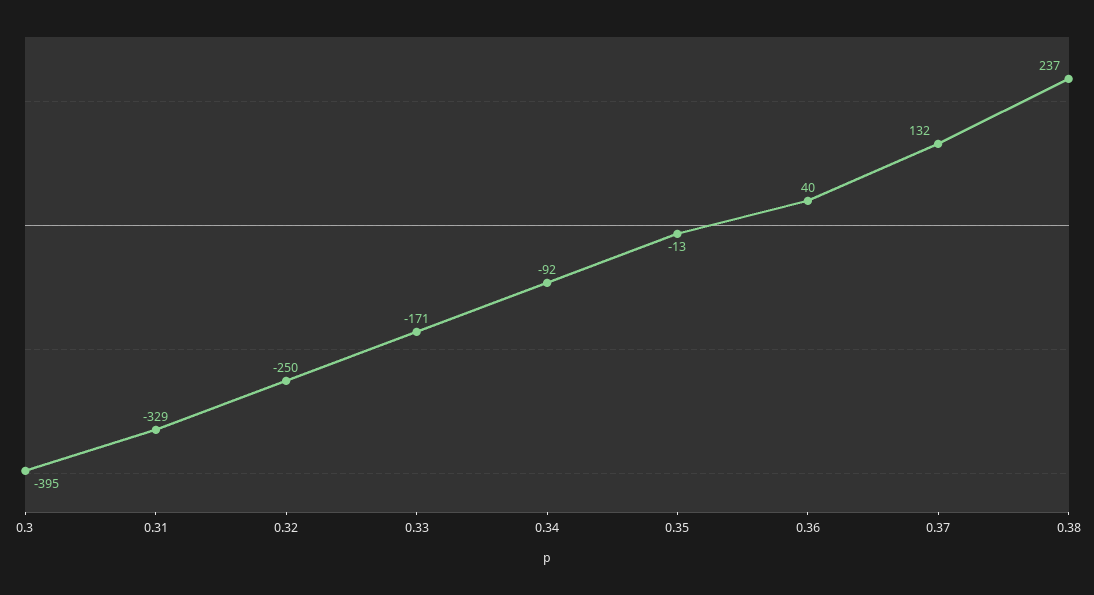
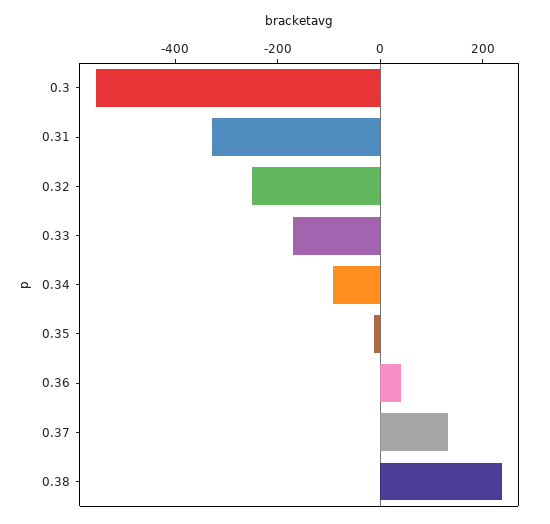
0.3: -395 -> -550

